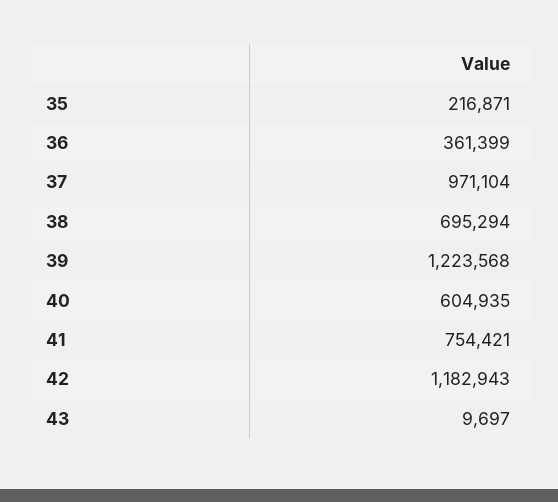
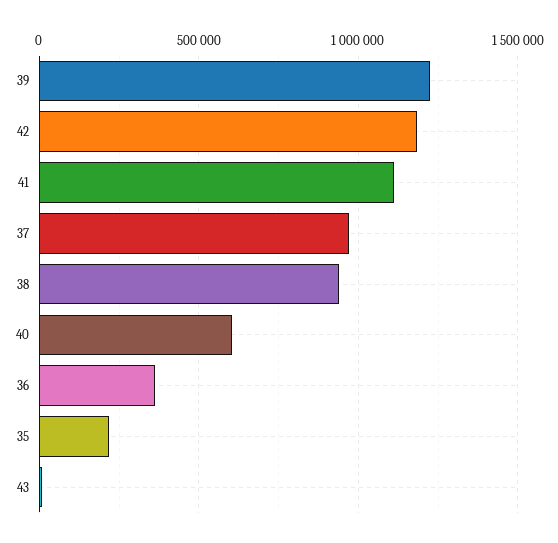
38: 695294 -> 950000
41: 754421 -> 1100000

